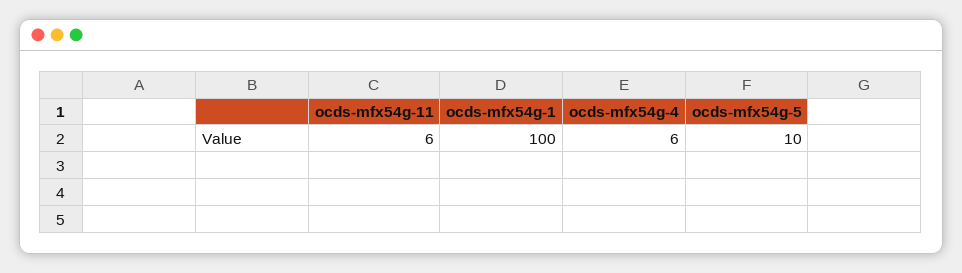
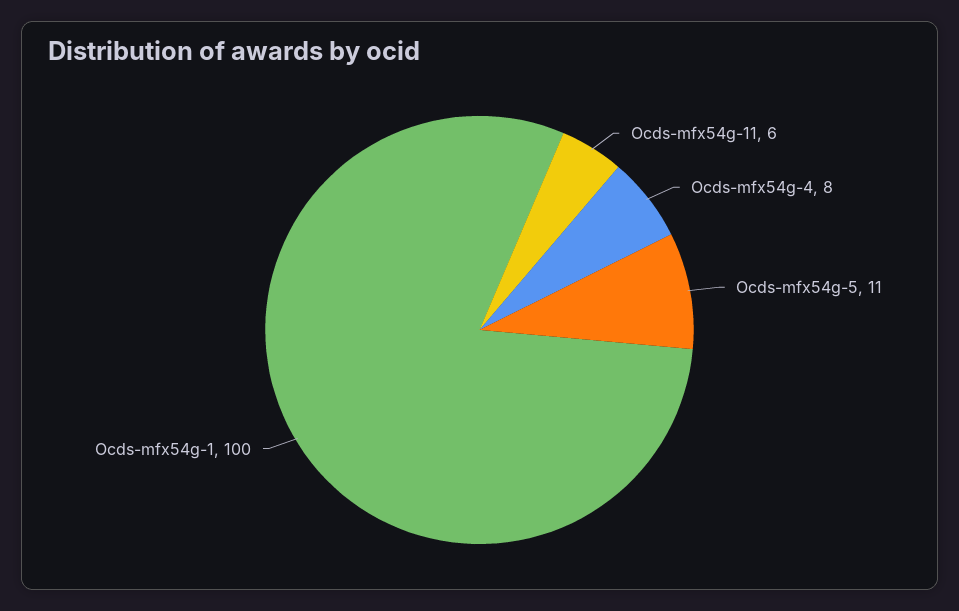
ocds-mfx54g-4: 6 -> 8
ocds-mfx54g-5: 10 -> 11

